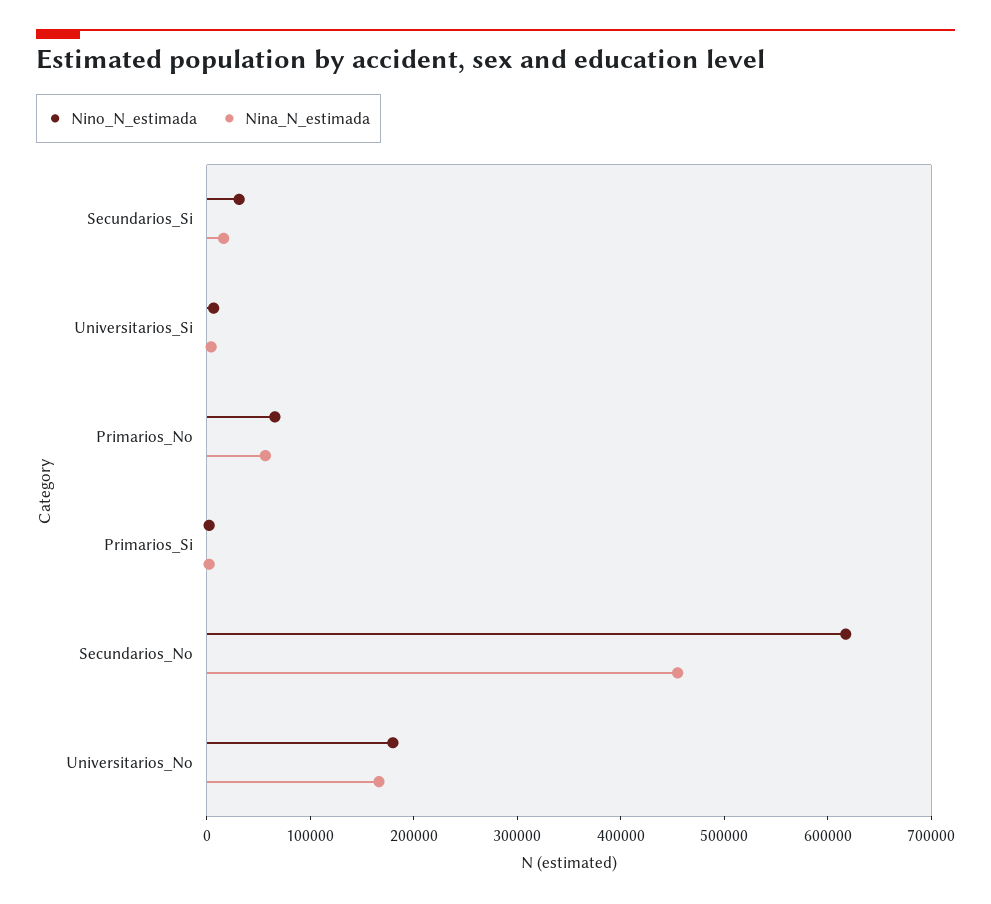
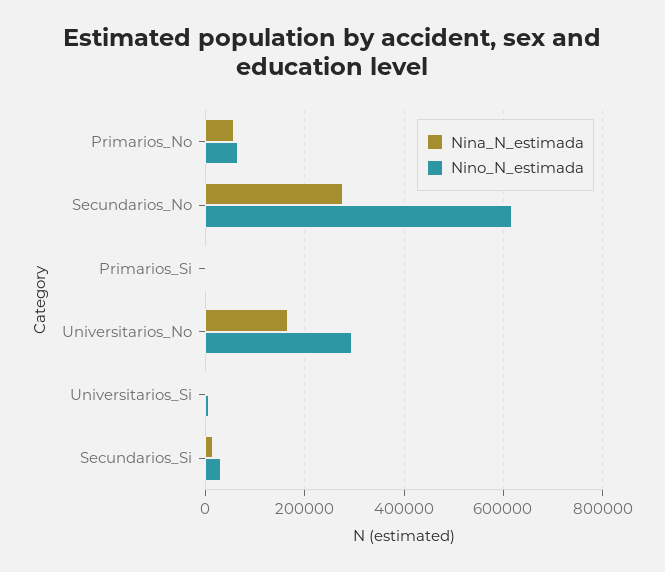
Nina_N_estimada, Secundarios_No: 460000 -> 280000
Nino_N_estimada, Universitarios_No: 180000 -> 300000

